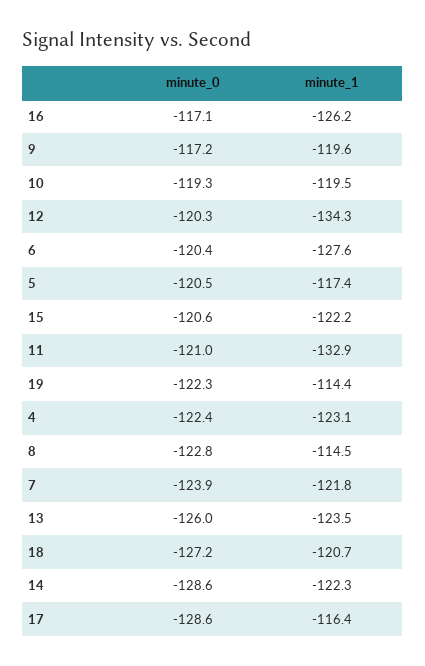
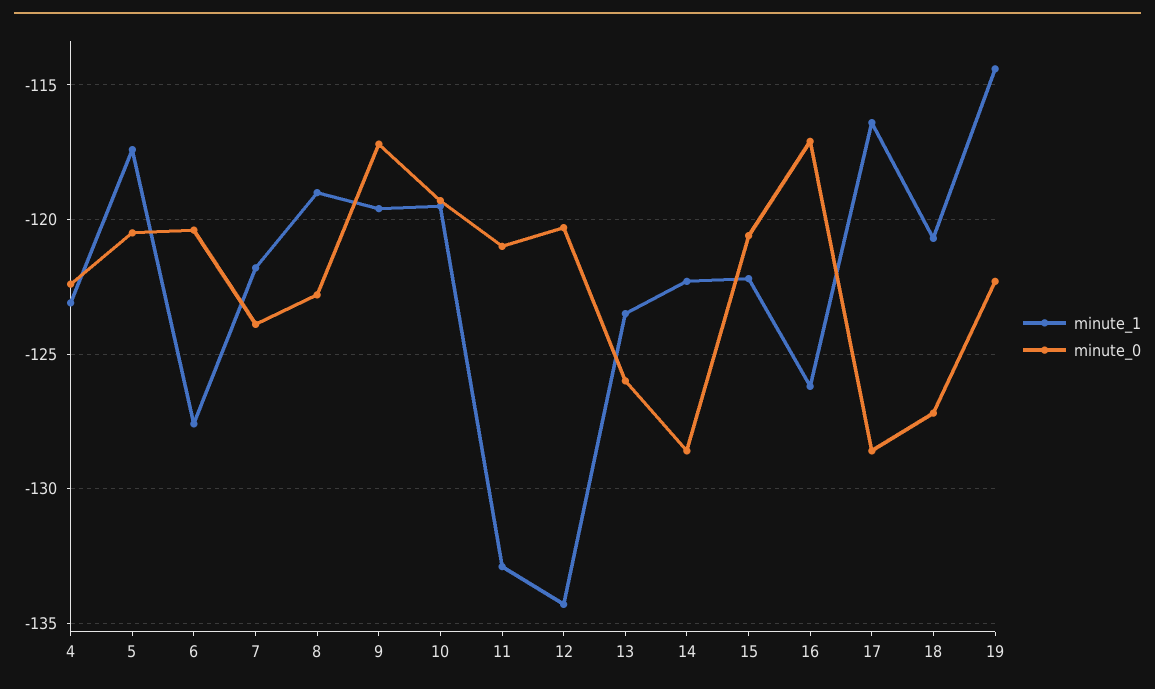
minute_1, 8: -114.5 -> -119

